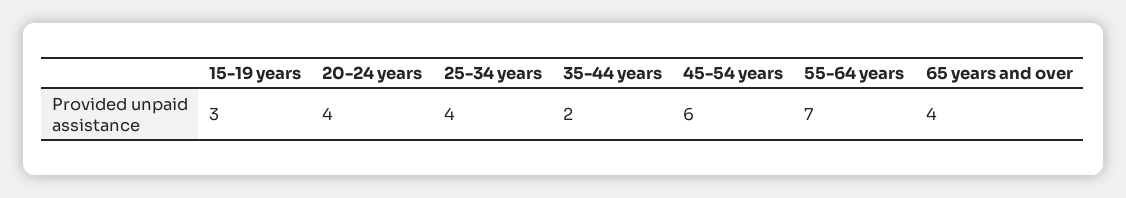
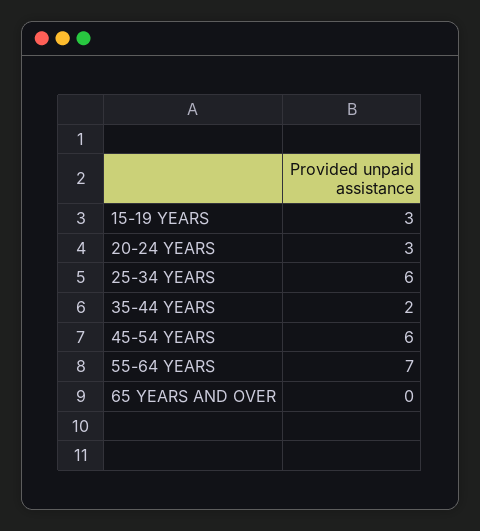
20-24 years: 4 -> 3
25-34 years: 4 -> 6
65 years and over: 4 -> 0

